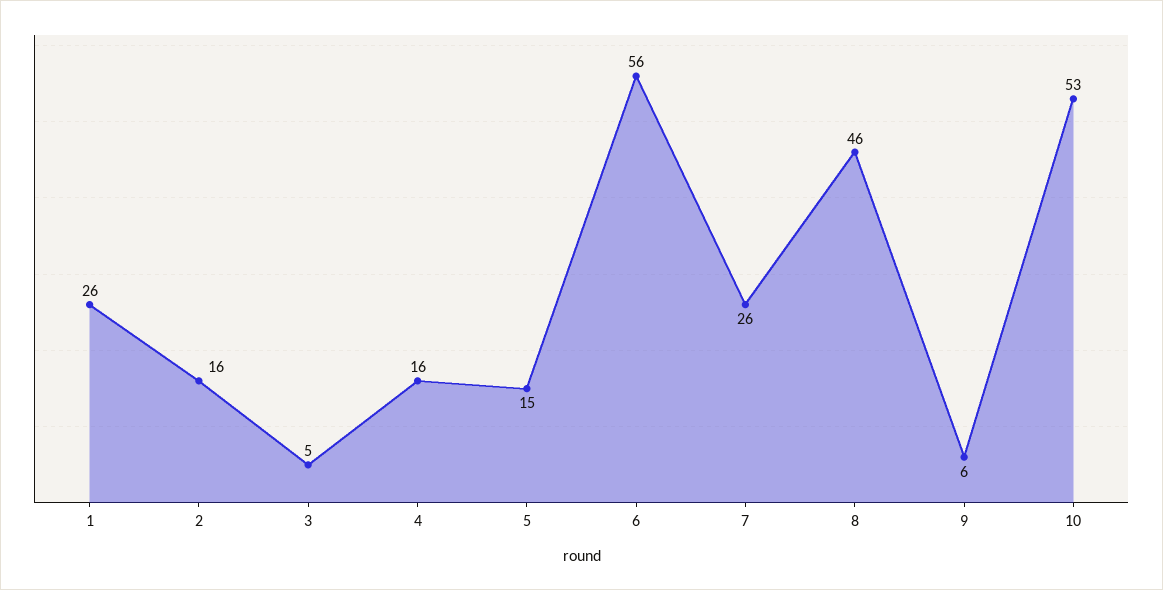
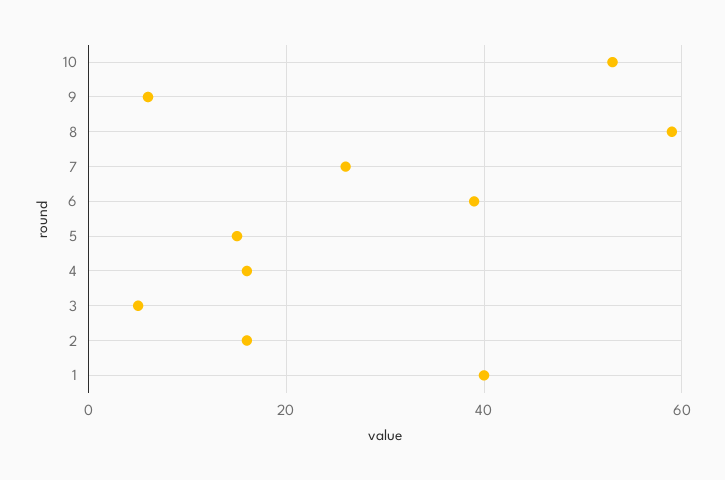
1: 26 -> 40
6: 56 -> 40
8: 46 -> 60

